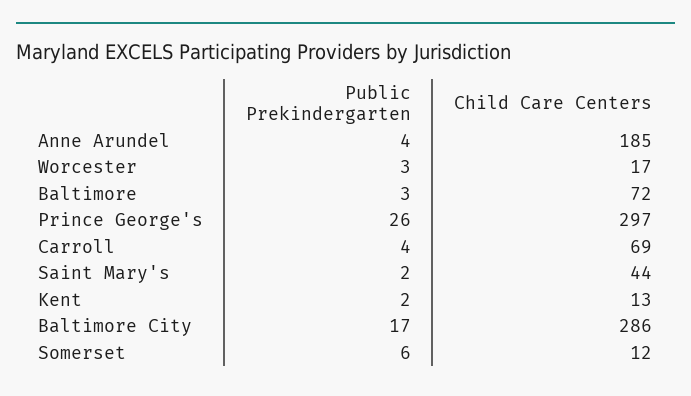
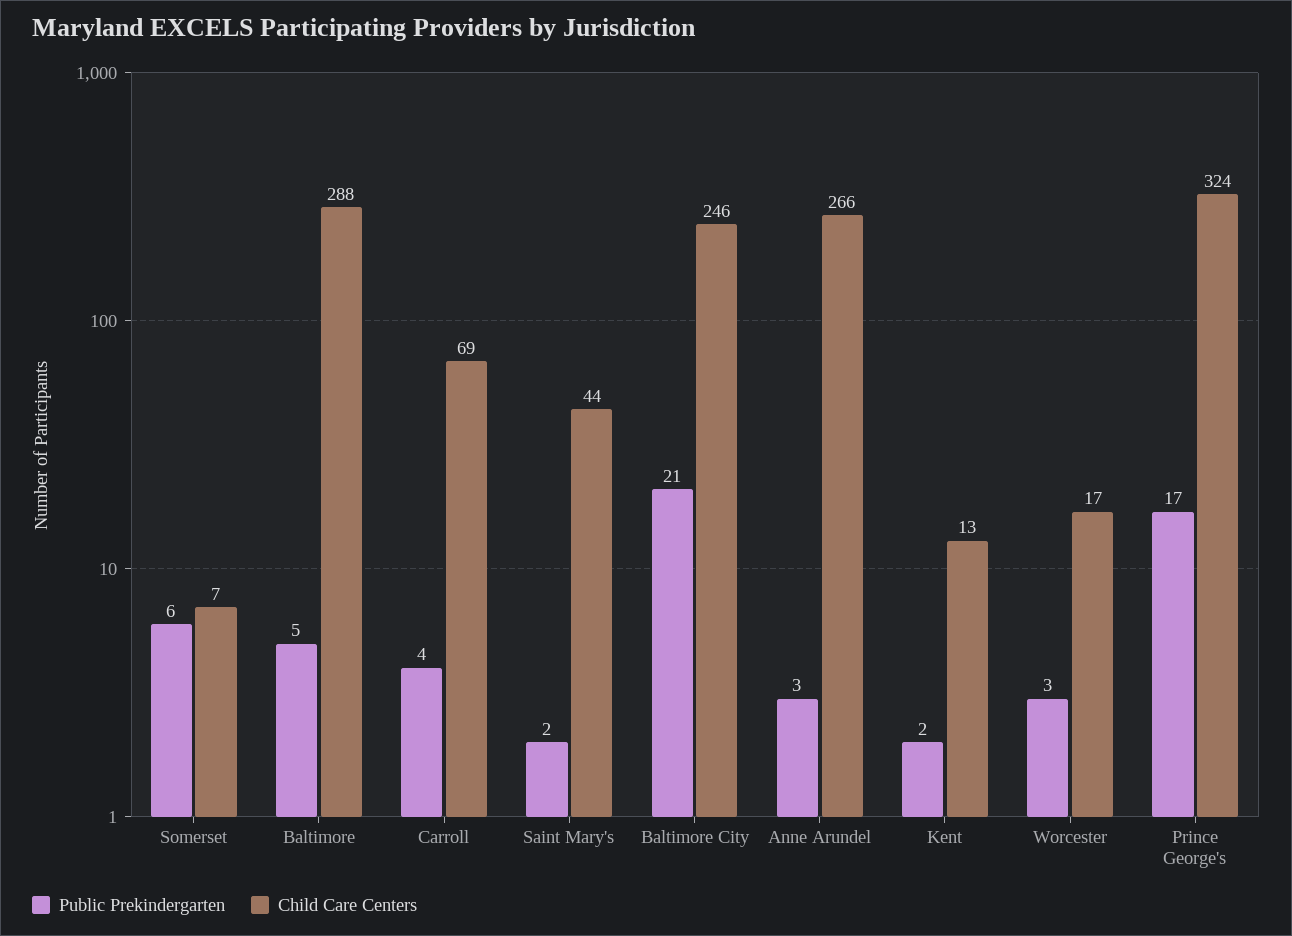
Public Prekindergarten, Anne Arundel: 4 -> 3
Child Care Centers, Anne Arundel: 185 -> 266
Public Prekindergarten, Baltimore: 3 -> 5
Child Care Centers, Baltimore: 72 -> 288
Public Prekindergarten, Prince George's: 26 -> 17
Child Care Centers, Prince George's: 297 -> 324
Public Prekindergarten, Baltimore City: 17 -> 21
Child Care Centers, Baltimore City: 286 -> 246
Child Care Centers, Somerset: 12 -> 7

